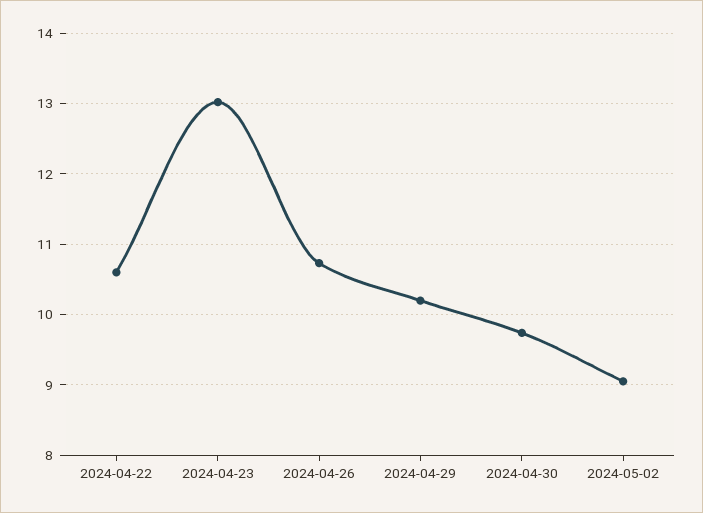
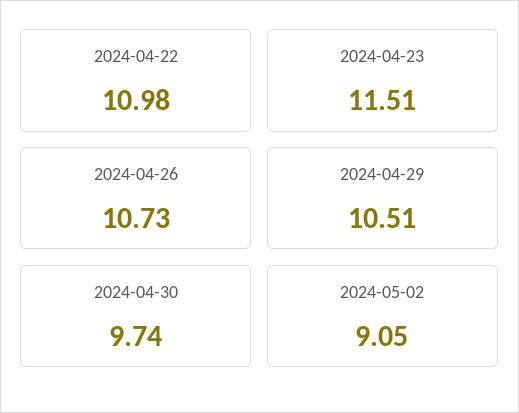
2024-04-22: 10.6 -> 10.98
2024-04-23: 13 -> 11.51
2024-04-29: 10.2 -> 10.51

